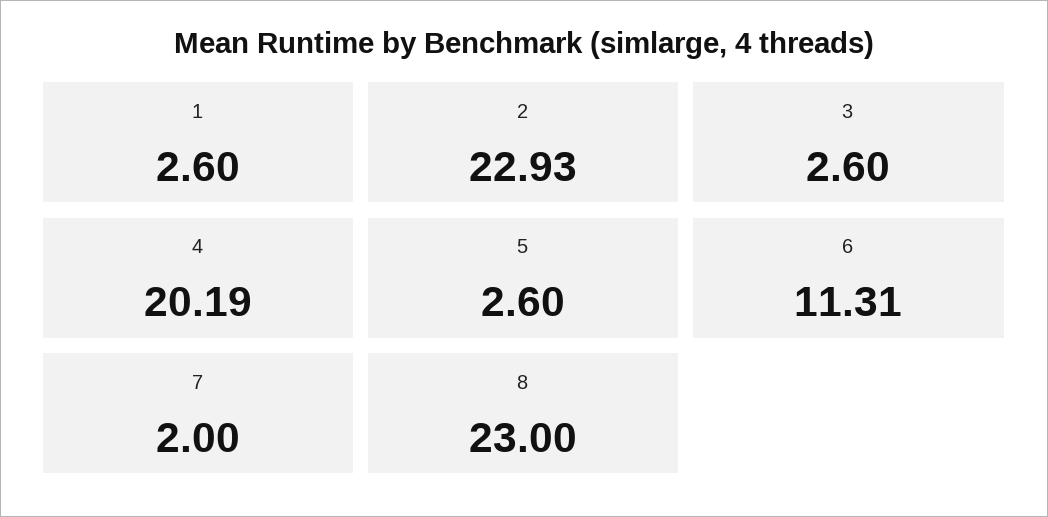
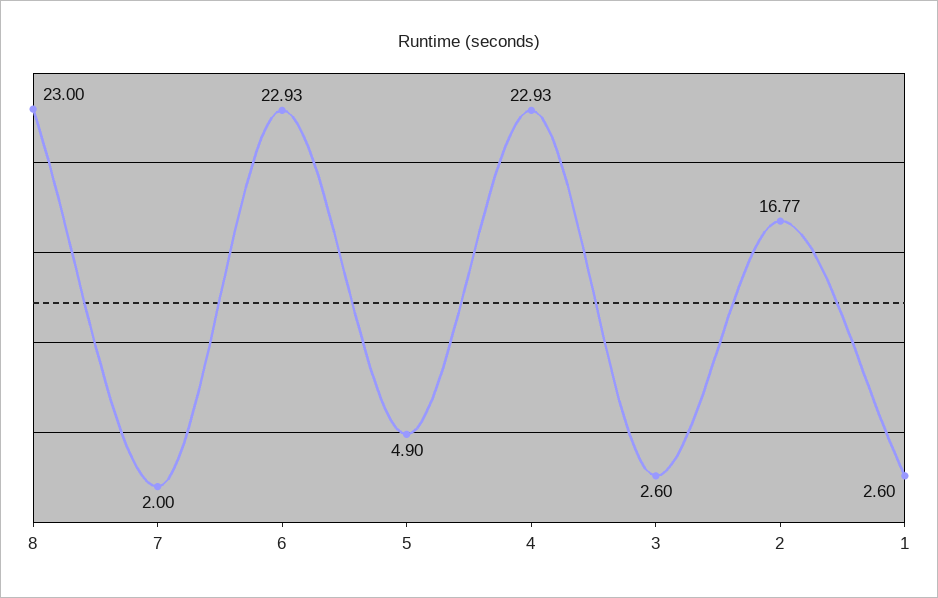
2: 22.93 -> 16.77
4: 20.19 -> 22.93
5: 2.6 -> 4.9
6: 11.31 -> 22.93

